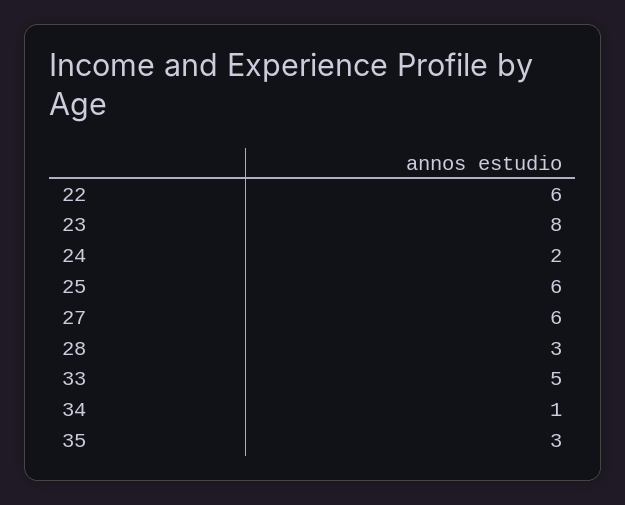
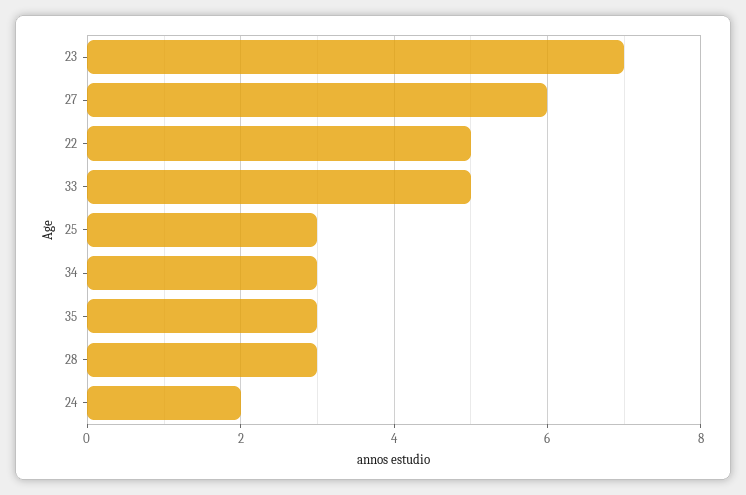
22: 6 -> 5
23: 8 -> 7
25: 6 -> 3
34: 1 -> 3

